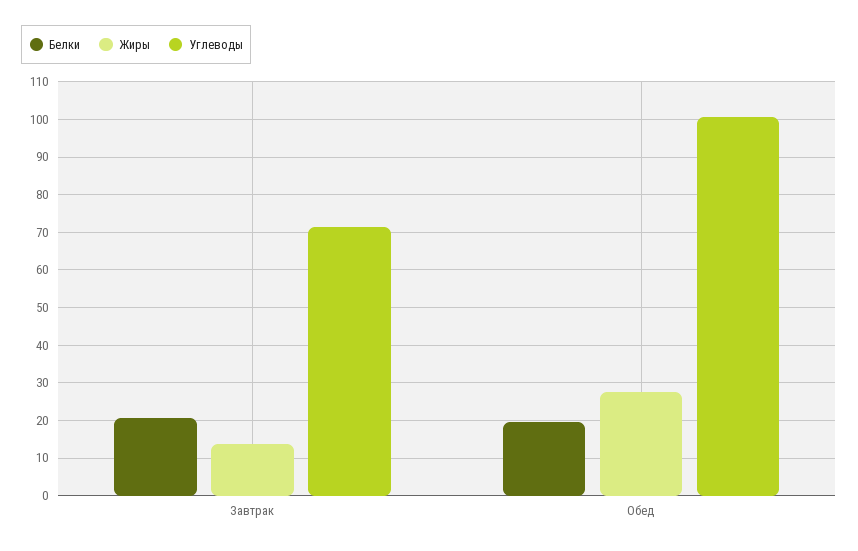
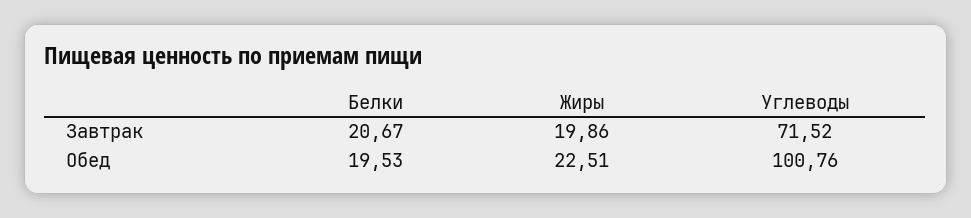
Жиры, Завтрак: 14 -> 19.86
Жиры, Обед: 28 -> 22.51

